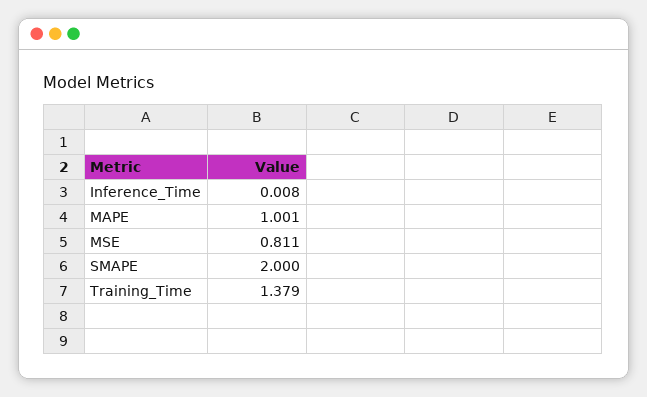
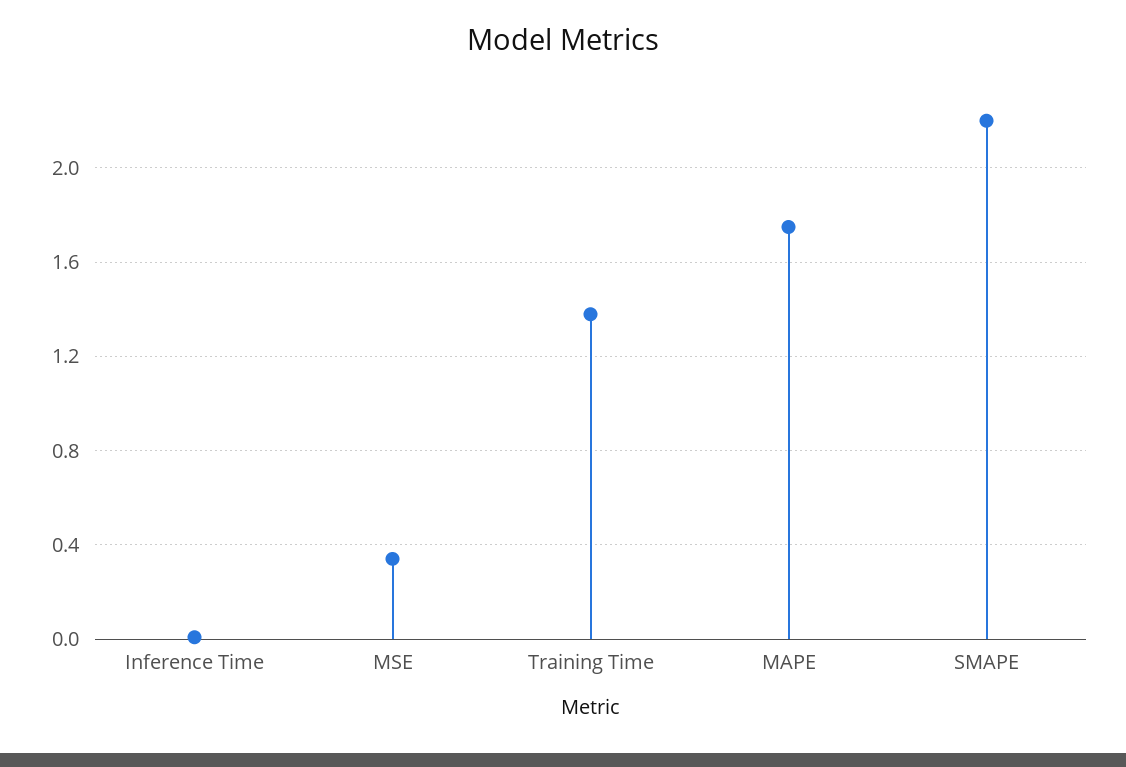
MAPE: 1.001 -> 1.75
MSE: 0.811 -> 0.35
SMAPE: 2 -> 2.2

